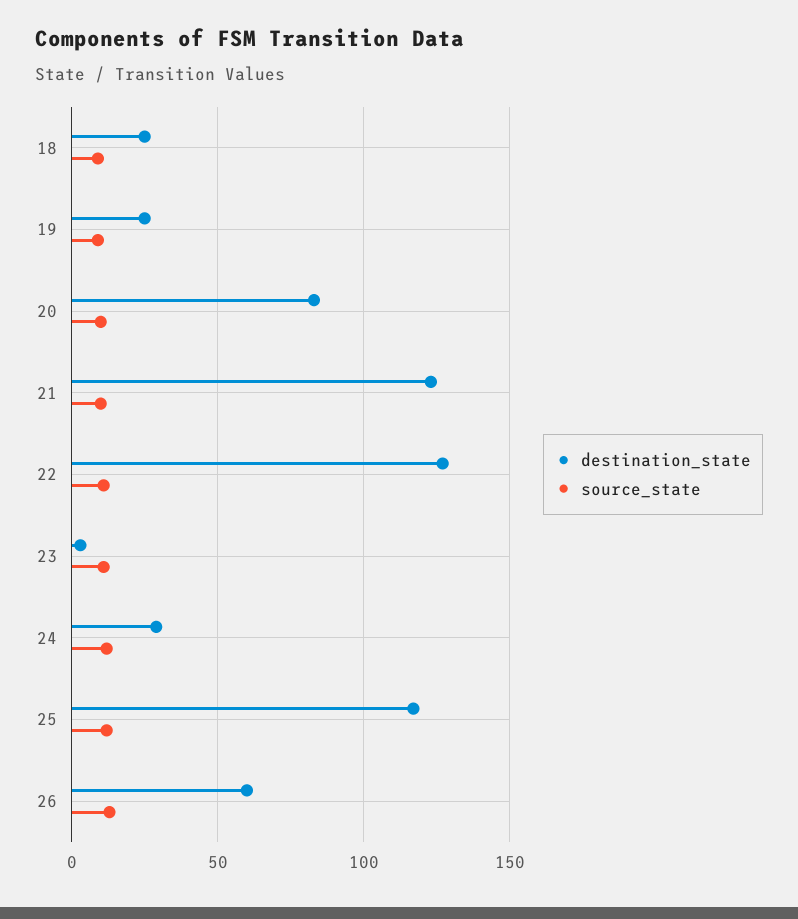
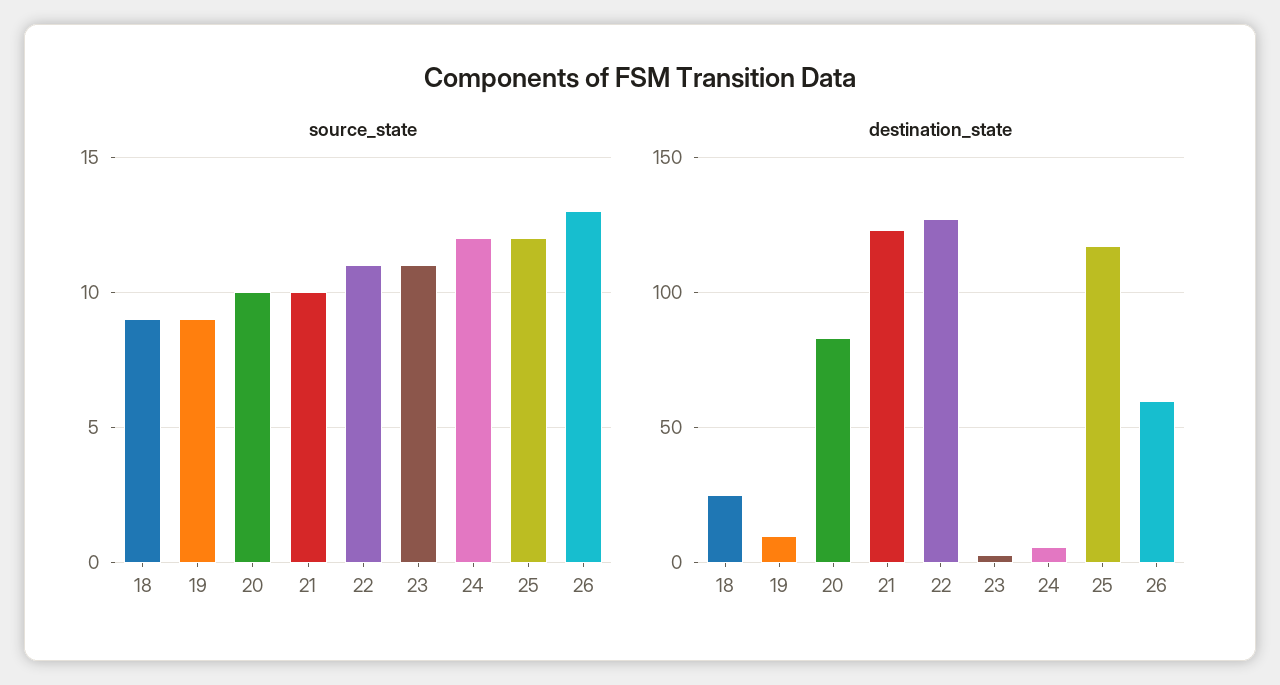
destination_state, 19: 25 -> 10
destination_state, 24: 30 -> 5

